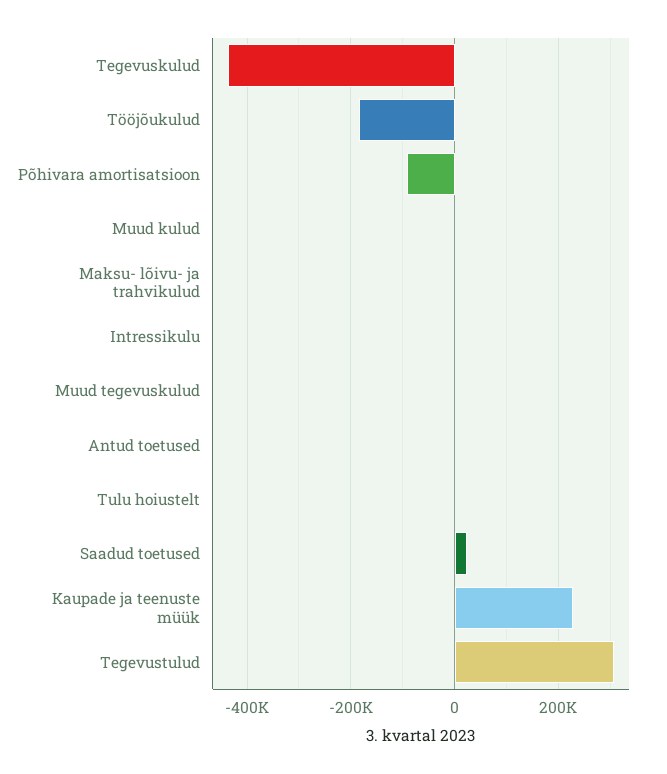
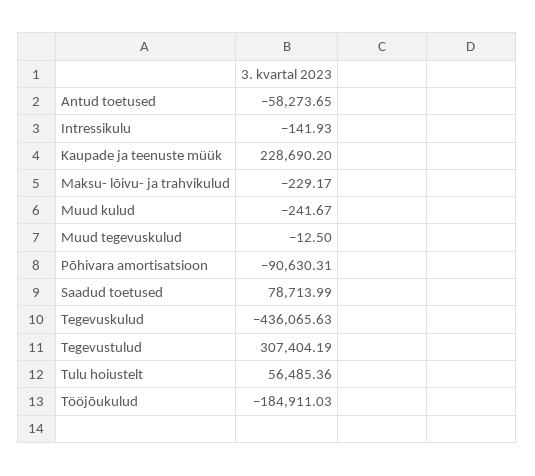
Antud toetused: 0 -> -58273.65
Tulu hoiustelt: 0 -> 56485.36
Saadud toetused: 20000 -> 78713.99

